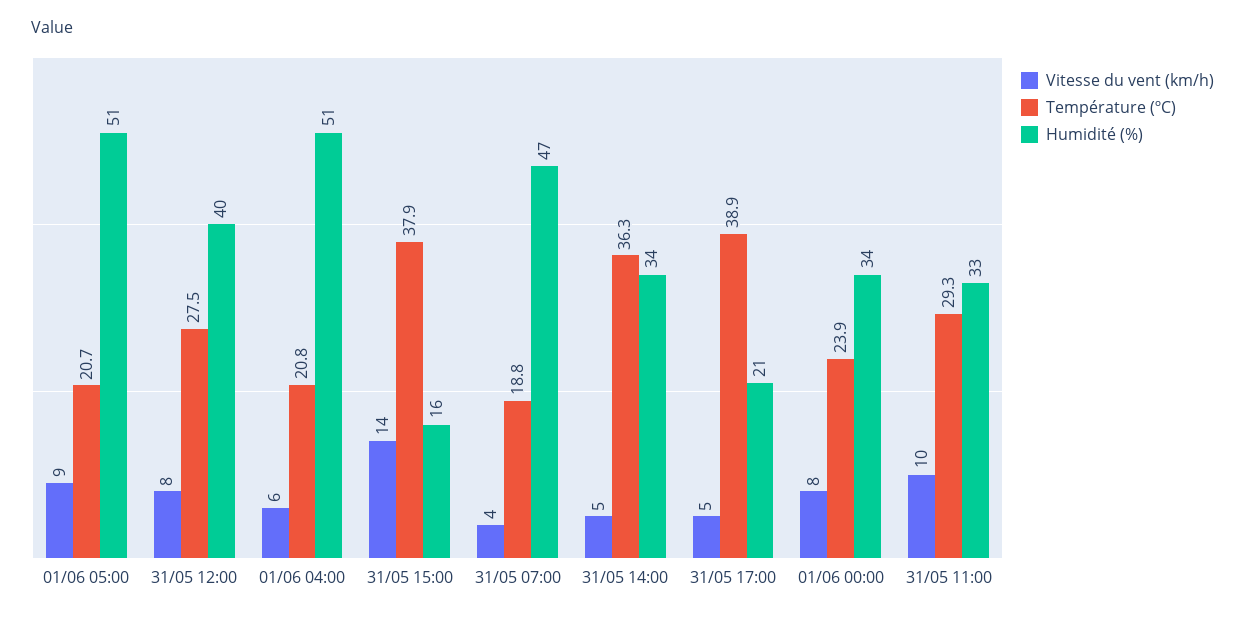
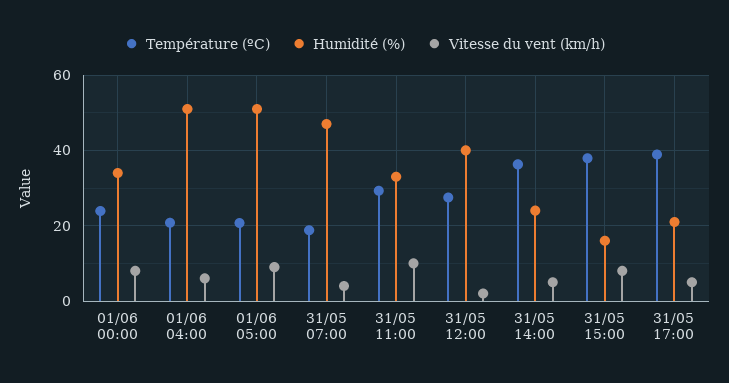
Vitesse du vent (km/h), 31/05 12:00: 8 -> 2
Vitesse du vent (km/h), 31/05 15:00: 14 -> 8
Humidité (%), 31/05 14:00: 34 -> 24

